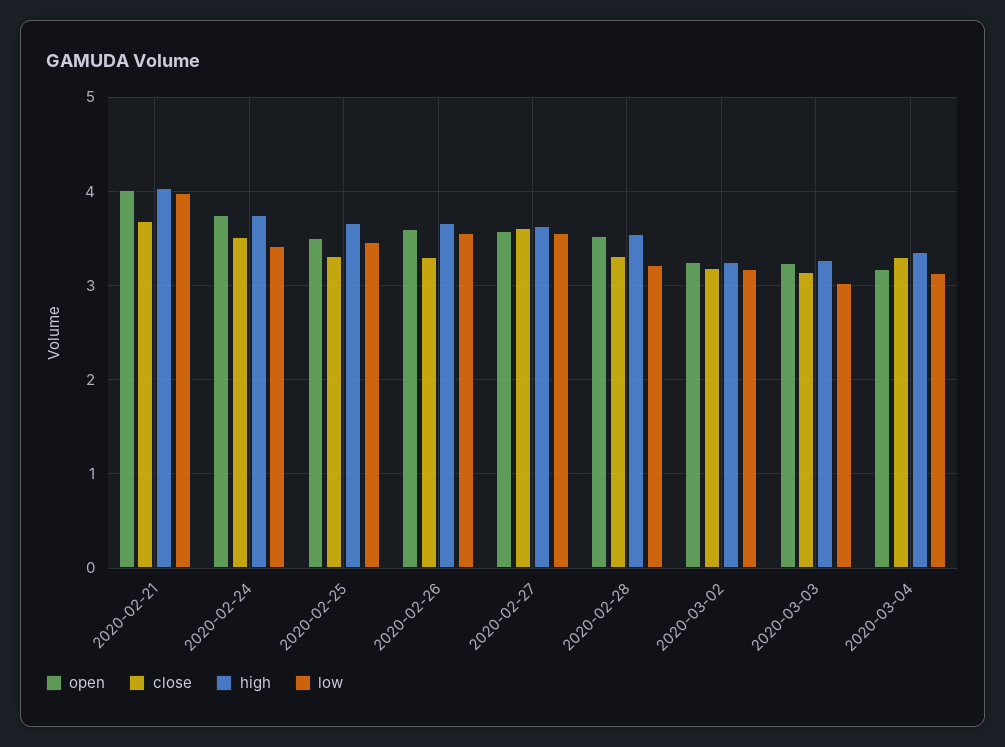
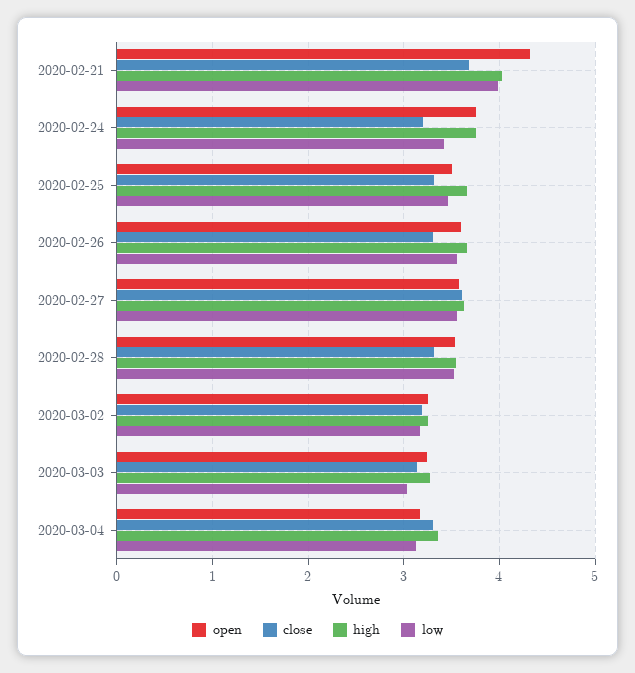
open, 2020-02-21: 4 -> 4.3
close, 2020-02-24: 3.5 -> 3.2
low, 2020-02-28: 3.2 -> 3.5

